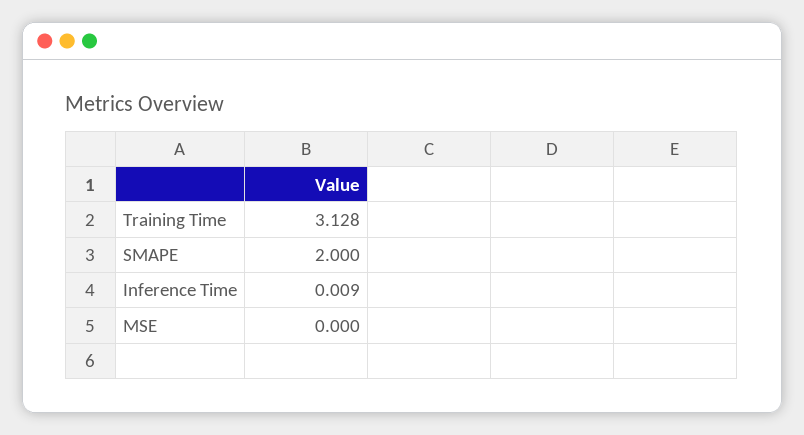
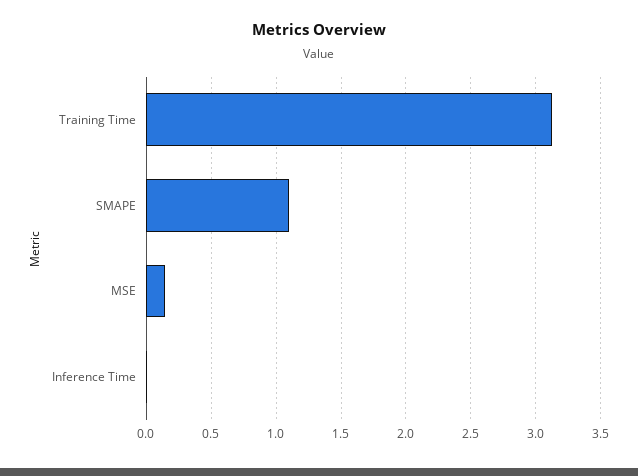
SMAPE: 2 -> 1.1
MSE: 0 -> 0.15

